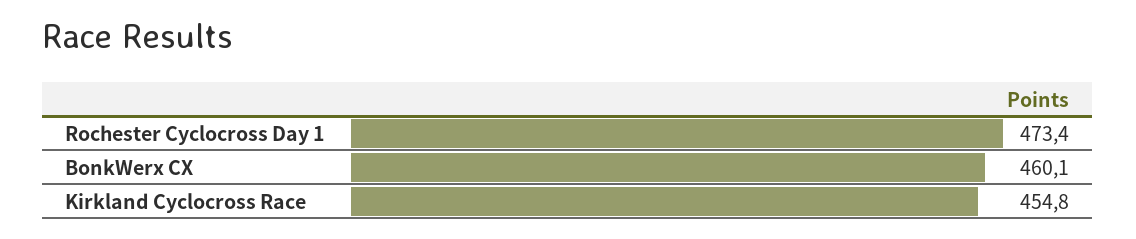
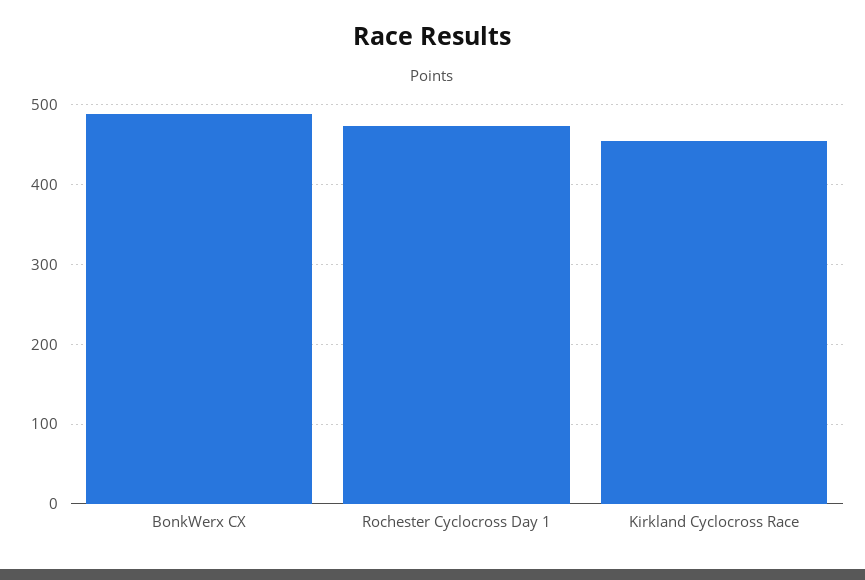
BonkWerx CX: 460.1 -> 490

